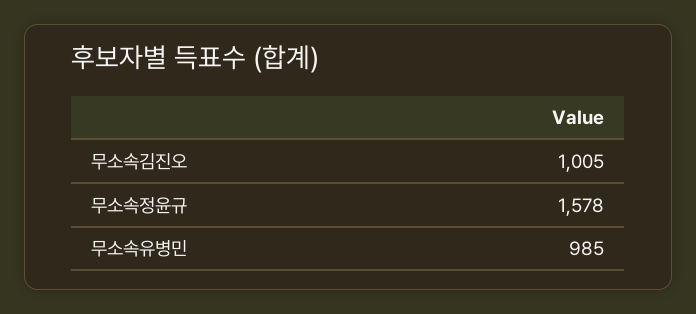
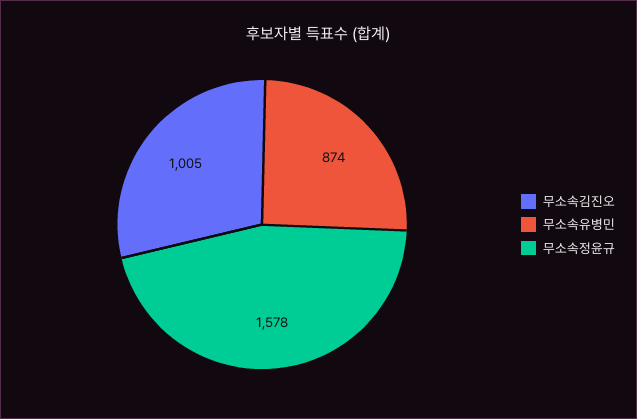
무소속유병민: 985 -> 874

